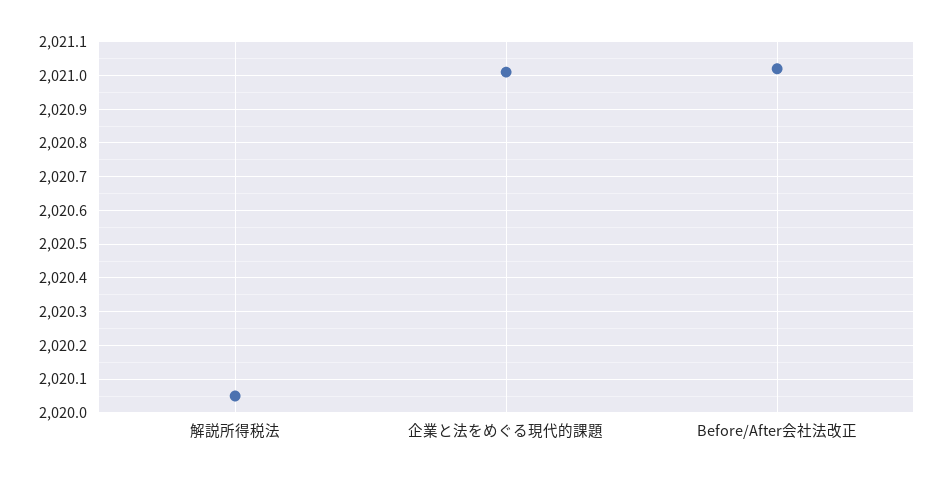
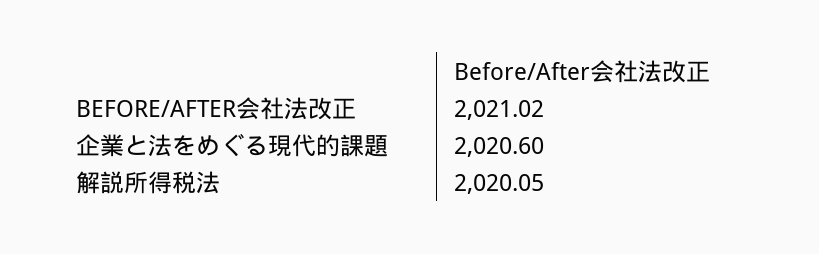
企業と法をめぐる現代的課題: 2021 -> 2020.6

